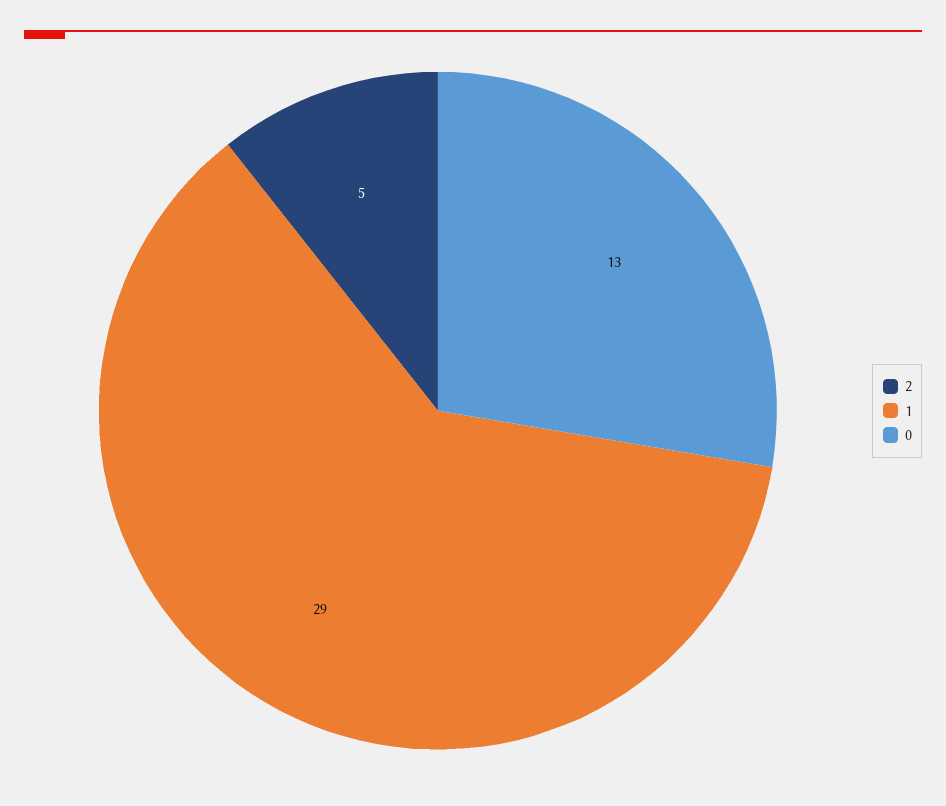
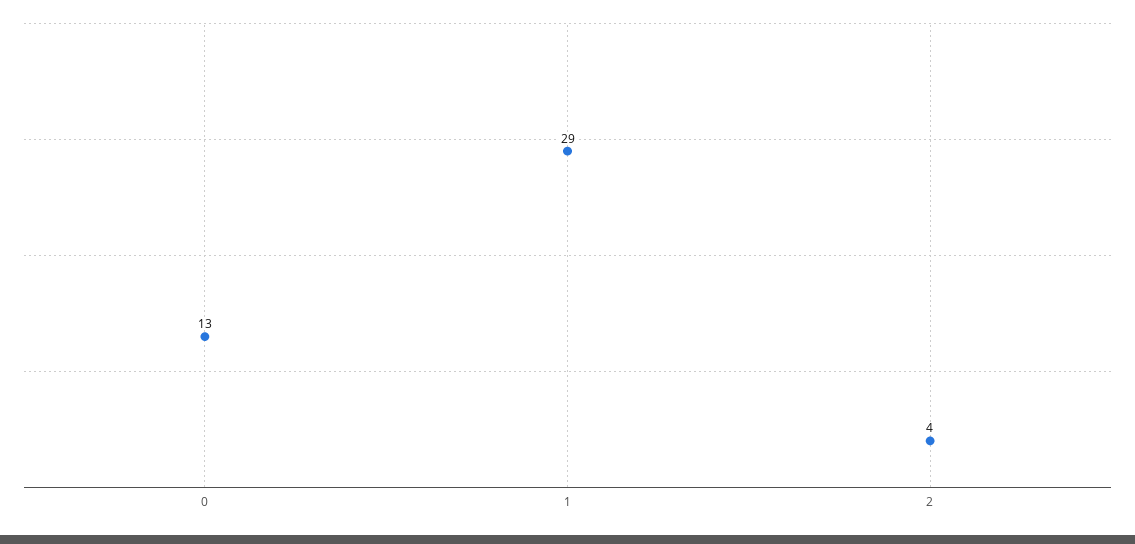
2: 5 -> 4

